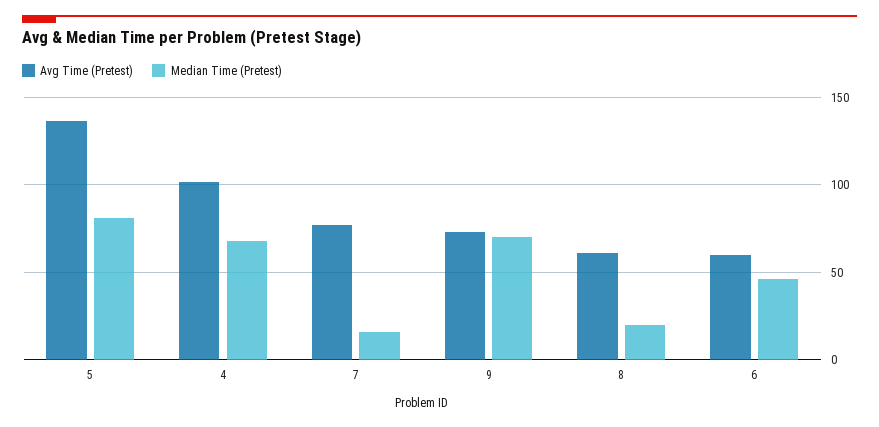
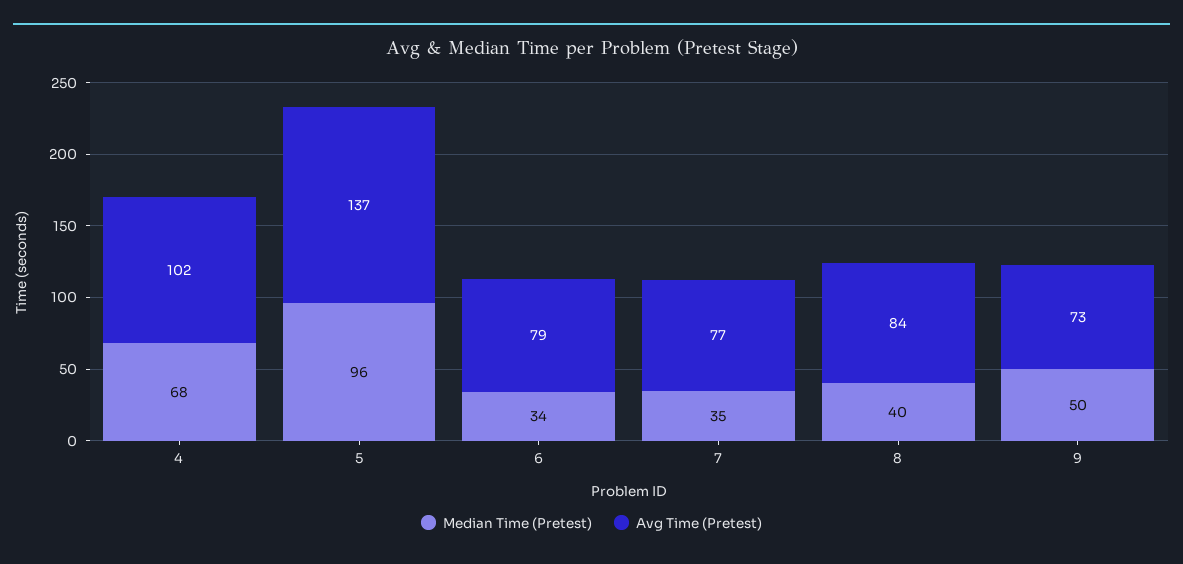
Median Time (Pretest), 5: 80 -> 96
Median Time (Pretest), 7: 15 -> 35
Median Time (Pretest), 9: 70 -> 50
Avg Time (Pretest), 8: 60 -> 84
Median Time (Pretest), 8: 20 -> 40
Avg Time (Pretest), 6: 60 -> 79
Median Time (Pretest), 6: 45 -> 34

